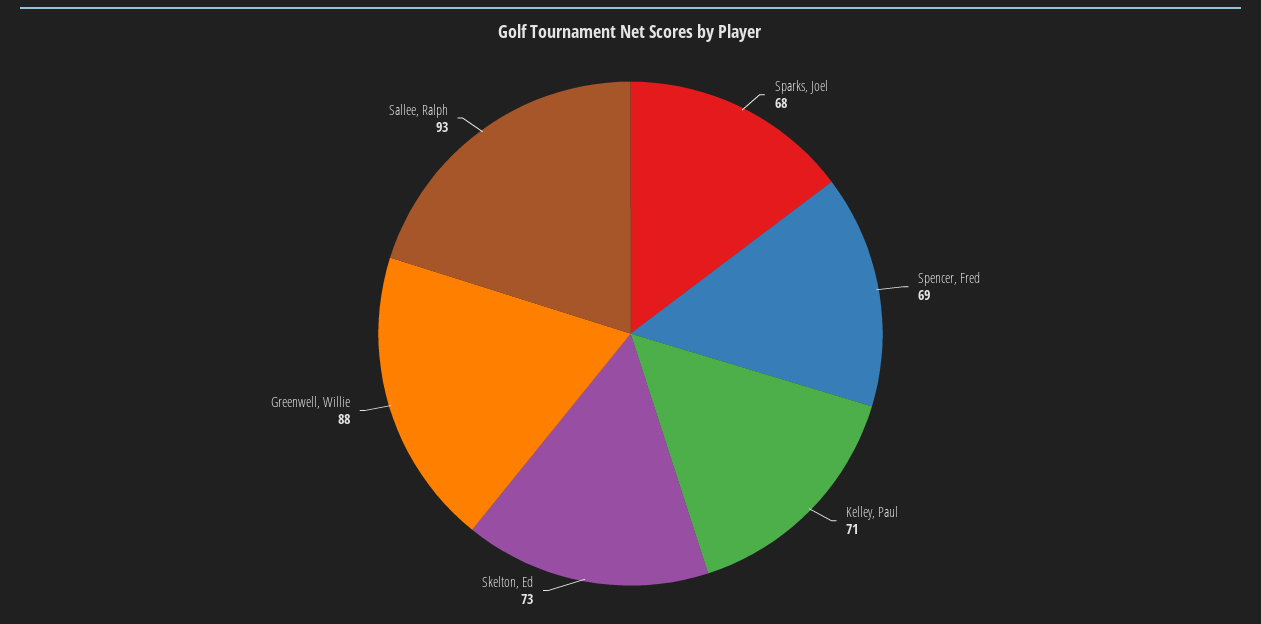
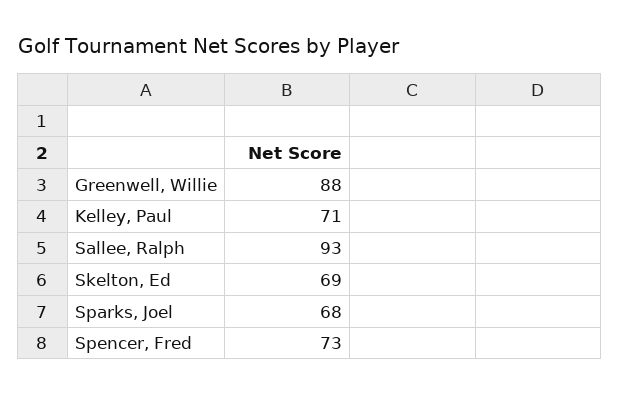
Spencer, Fred: 69 -> 73
Skelton, Ed: 73 -> 69

